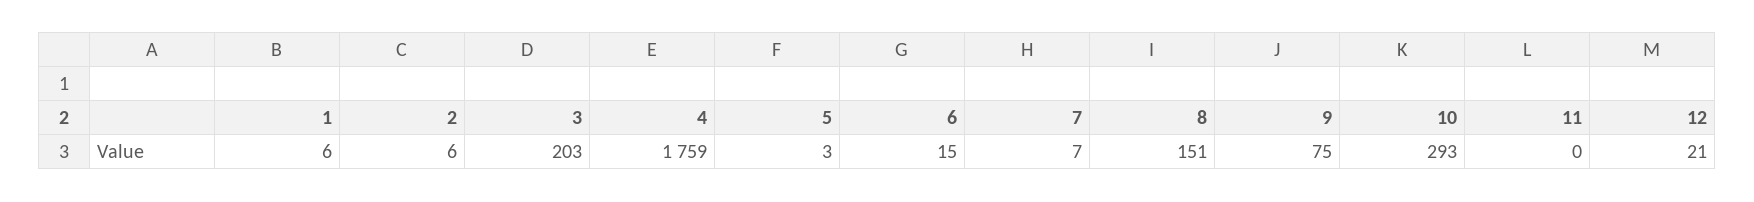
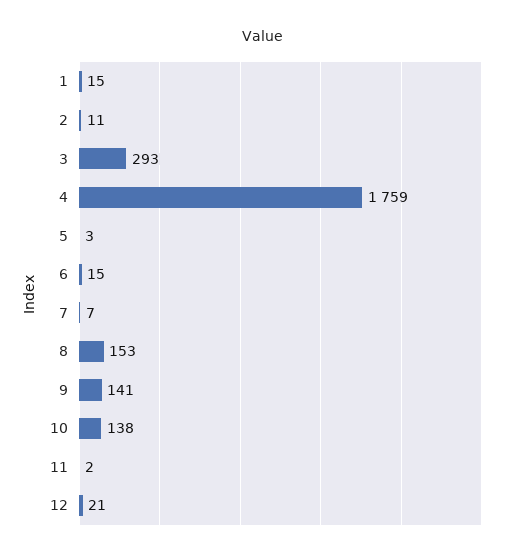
1: 6 -> 15
2: 6 -> 11
3: 203 -> 293
8: 151 -> 153
9: 75 -> 141
10: 293 -> 138
11: 0 -> 2

